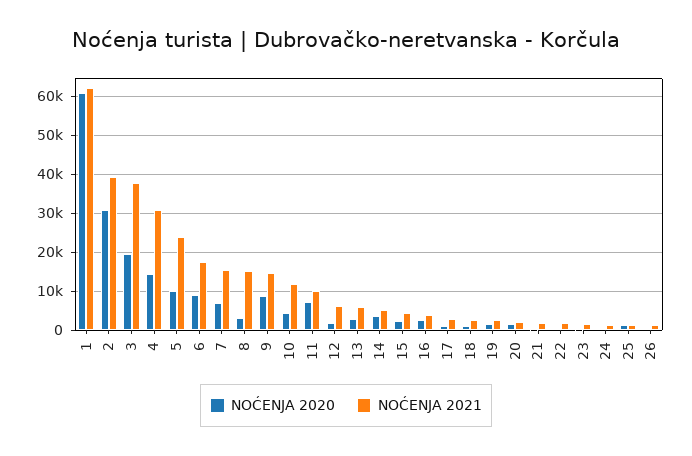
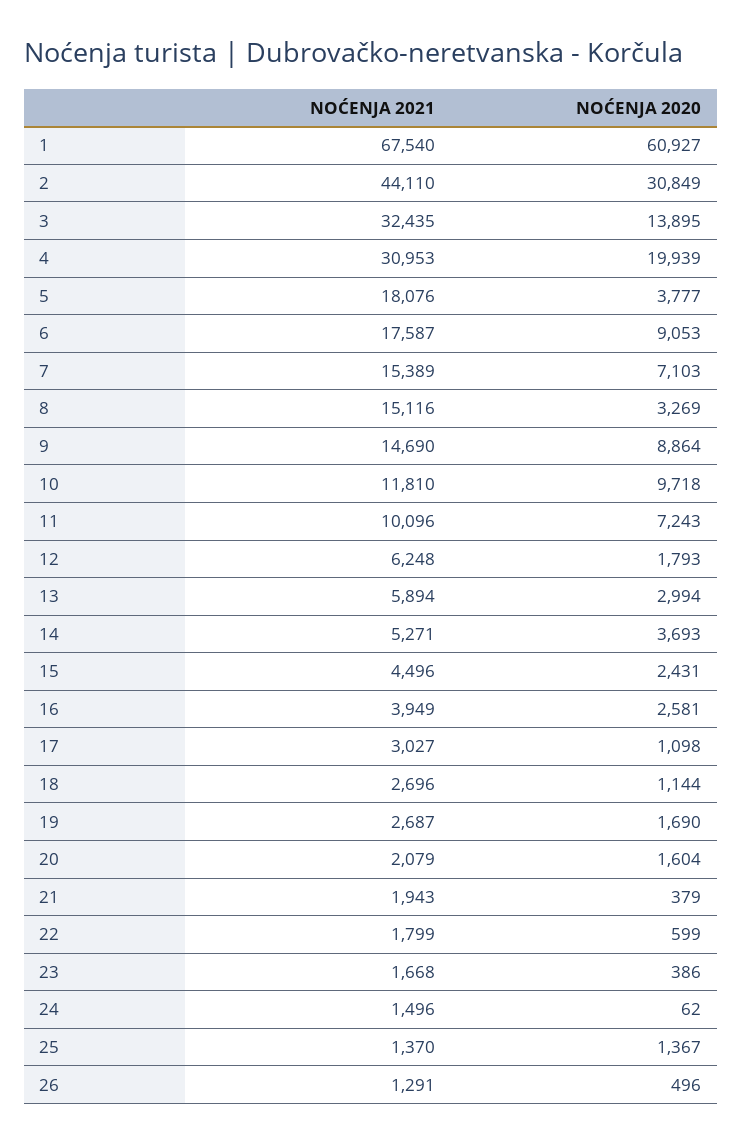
NOĆENJA 2021, 1: 62000 -> 67540
NOĆENJA 2021, 2: 40000 -> 44110
NOĆENJA 2020, 3: 20000 -> 13895
NOĆENJA 2021, 3: 38000 -> 32435
NOĆENJA 2020, 4: 14000 -> 19939
NOĆENJA 2020, 5: 10000 -> 3777
NOĆENJA 2021, 5: 24000 -> 18076
NOĆENJA 2020, 10: 4000 -> 9718

